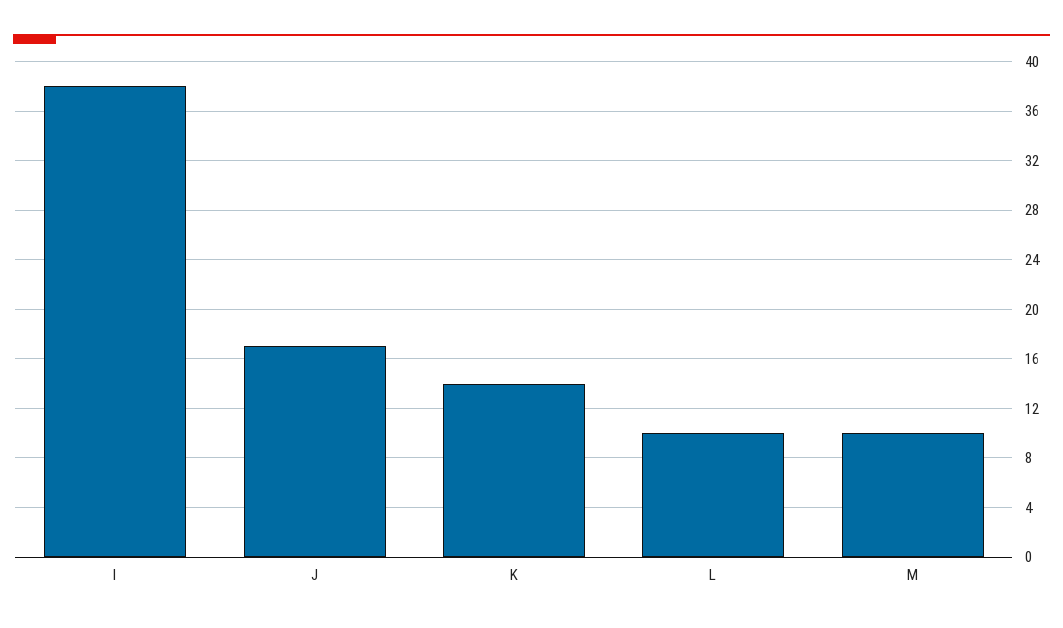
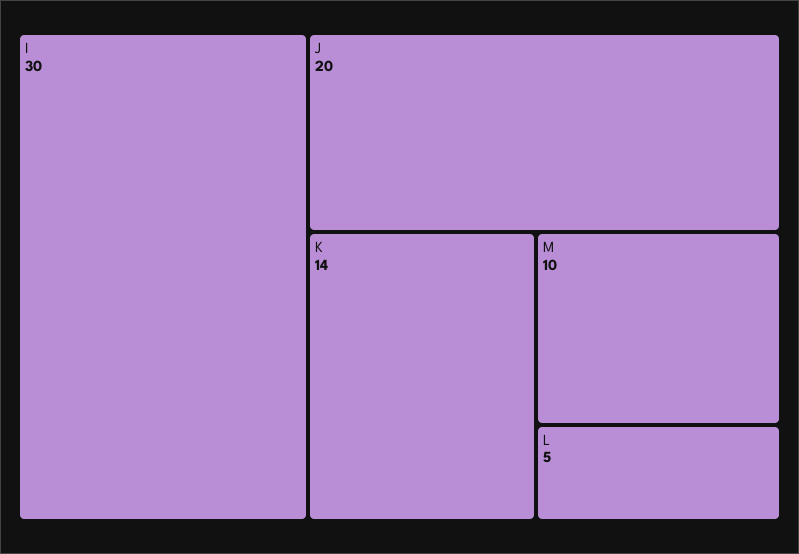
I: 38 -> 30
J: 17 -> 20
L: 10 -> 5

